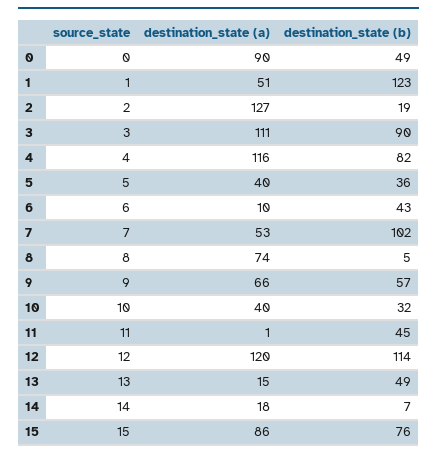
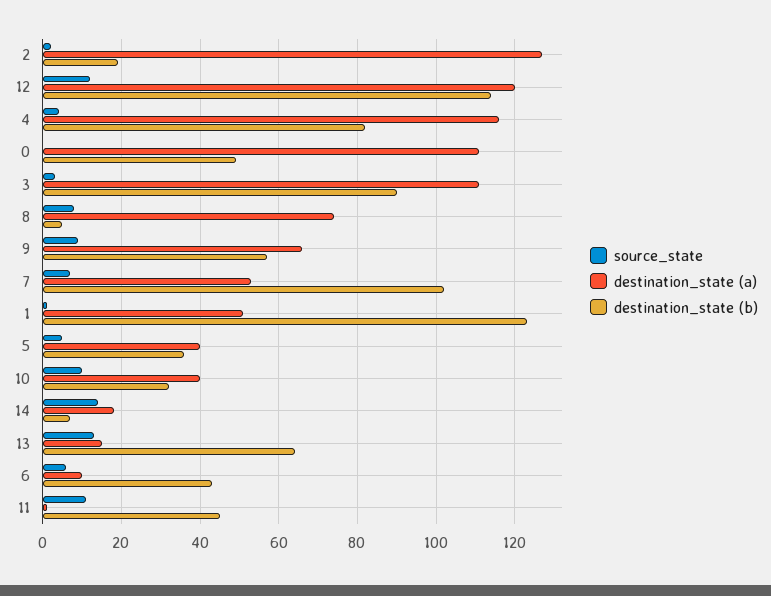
destination_state (a), 0: 90 -> 110
destination_state (b), 13: 49 -> 65
source_state, 15: 15 -> none
destination_state (a), 15: 86 -> none
destination_state (b), 15: 76 -> none

